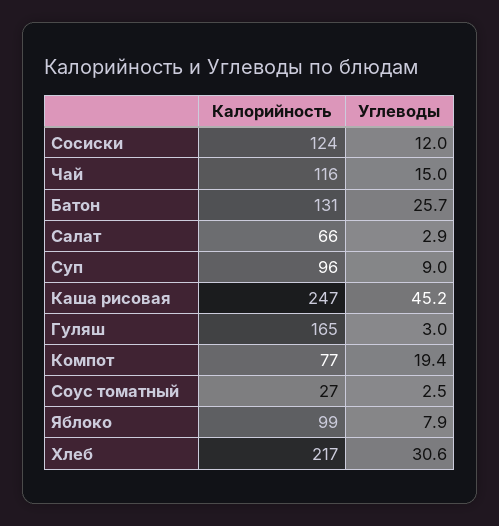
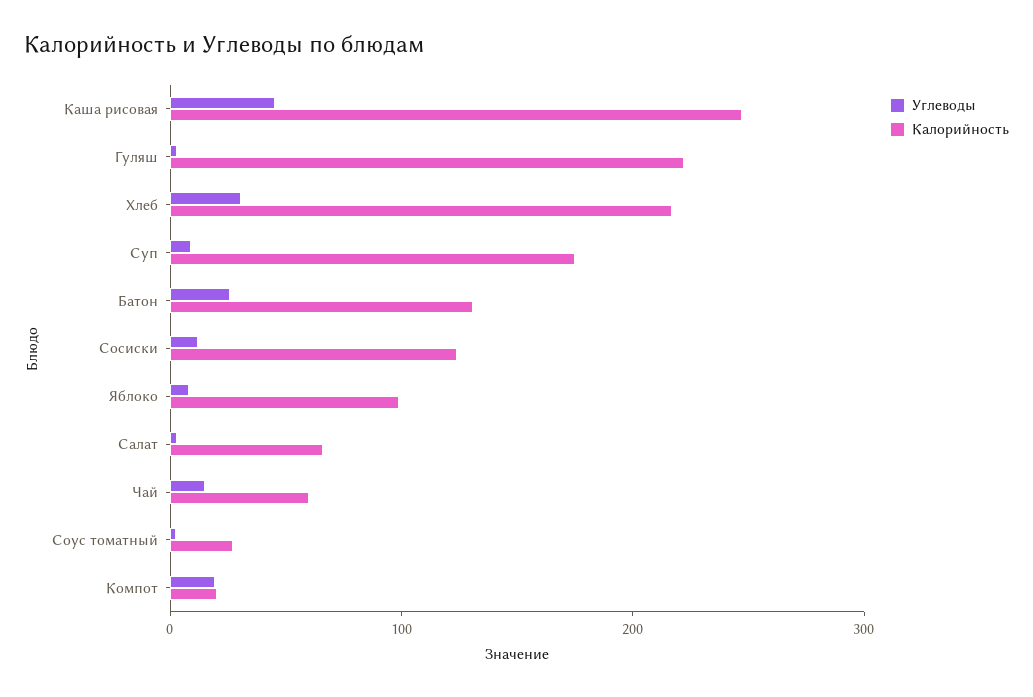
Калорийность, Чай: 116 -> 60
Калорийность, Суп: 96 -> 180
Калорийность, Гуляш: 165 -> 220
Калорийность, Компот: 77 -> 20

